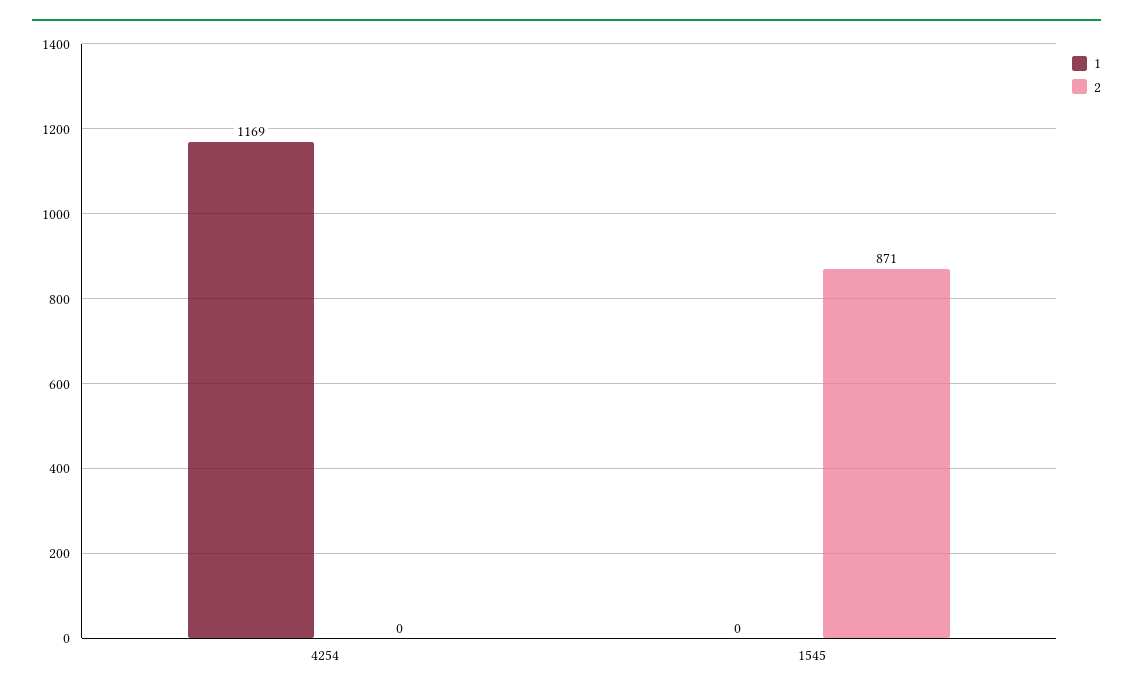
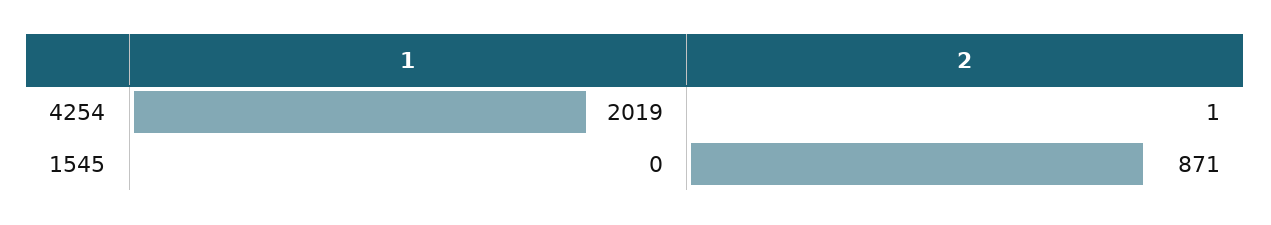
1, 4254: 1169 -> 2019
2, 4254: 0 -> 1

